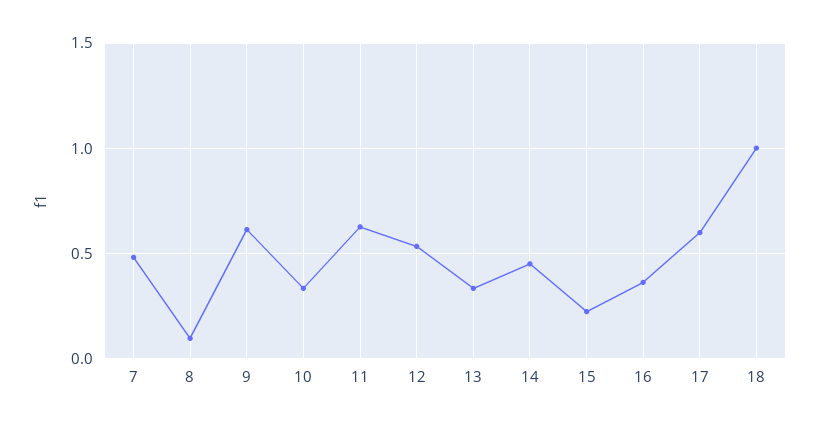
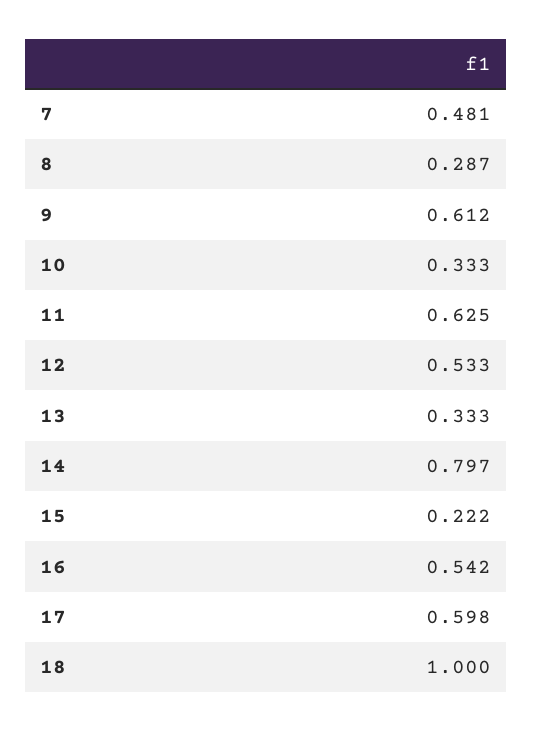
8: 0.1 -> 0.287
14: 0.45 -> 0.797
16: 0.35 -> 0.542

